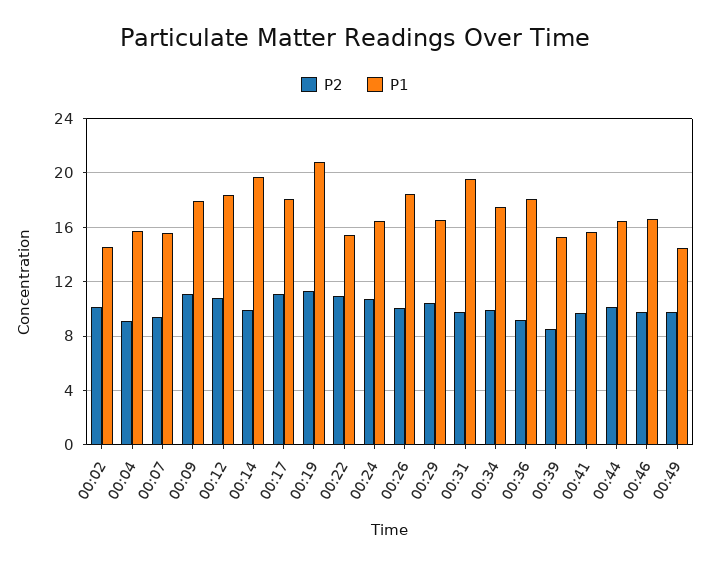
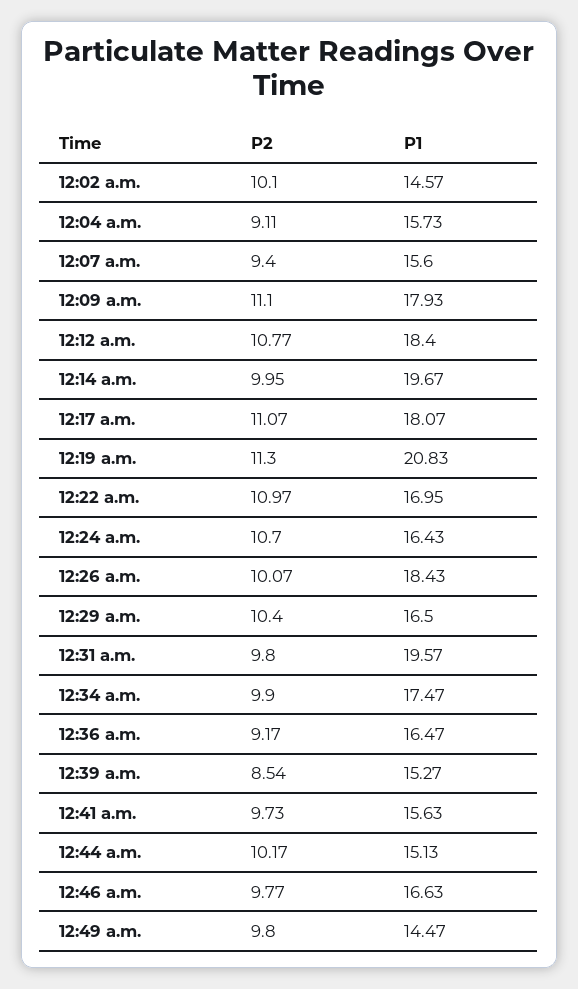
P1, 00:22: 15.5 -> 16.95
P1, 00:36: 18 -> 16.47
P1, 00:44: 16.5 -> 15.13

